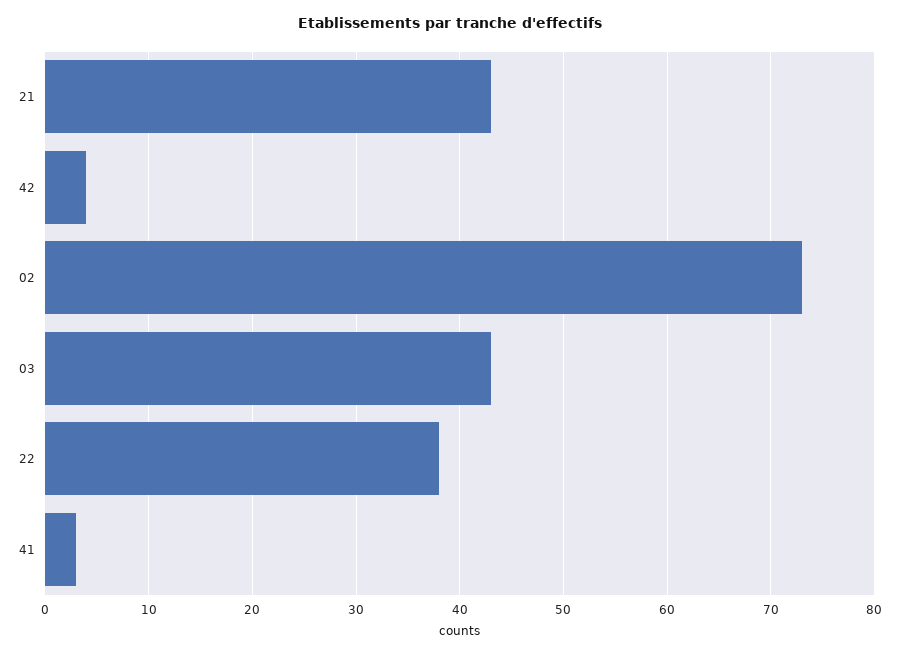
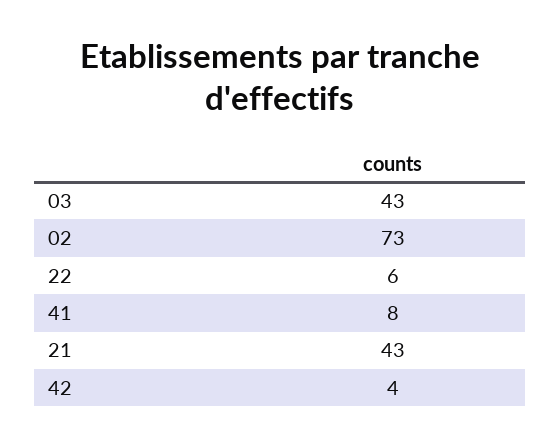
22: 38 -> 6
41: 3 -> 8

